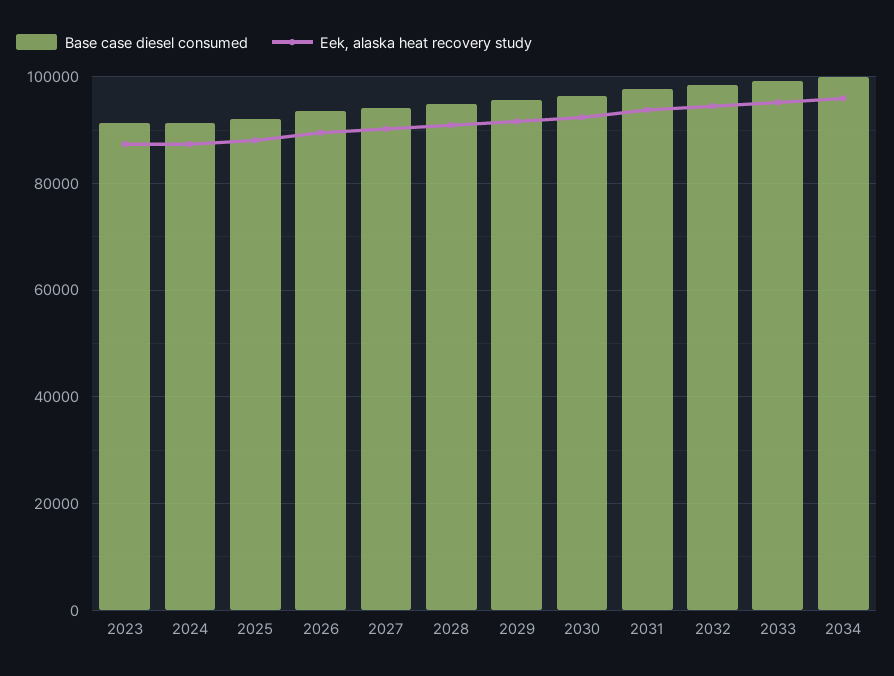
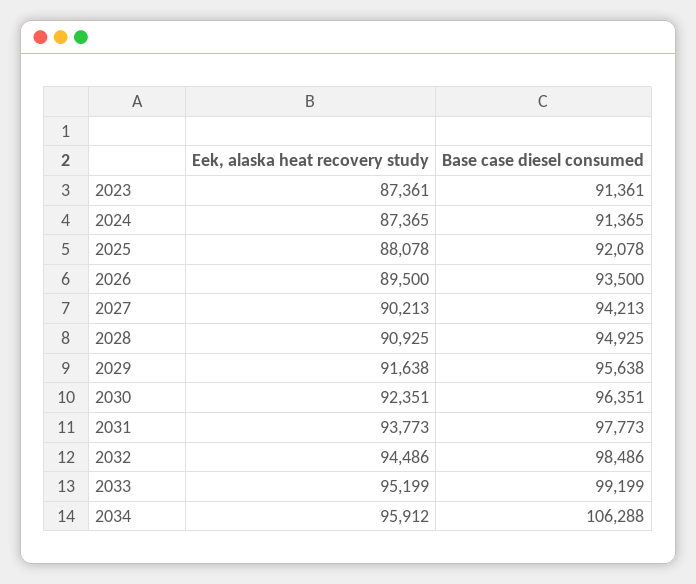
Base case diesel consumed, 2034: 100000 -> 106288

